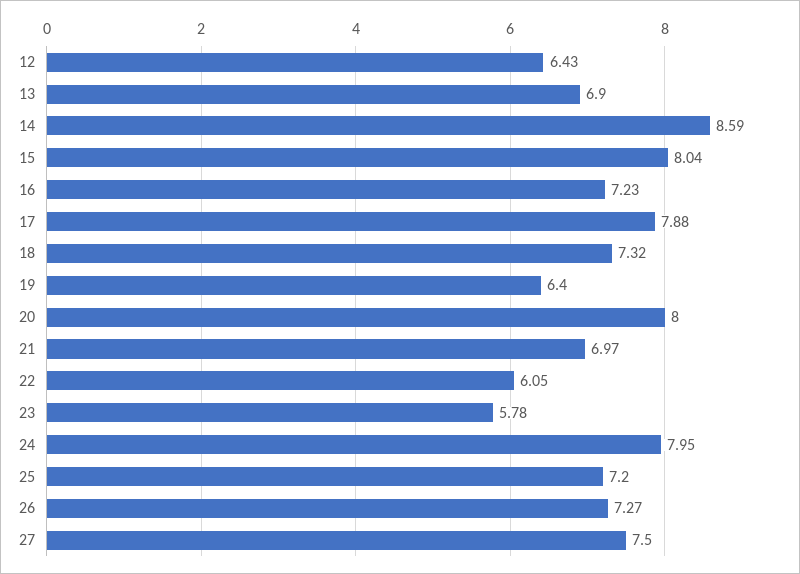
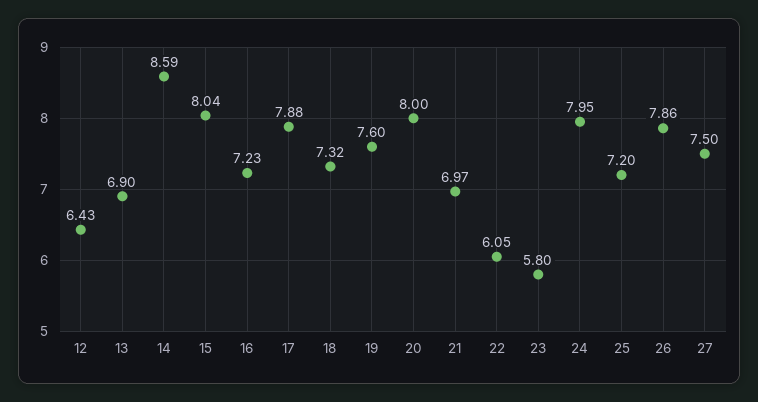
19: 6.4 -> 7.6
23: 5.78 -> 5.8
26: 7.27 -> 7.86

